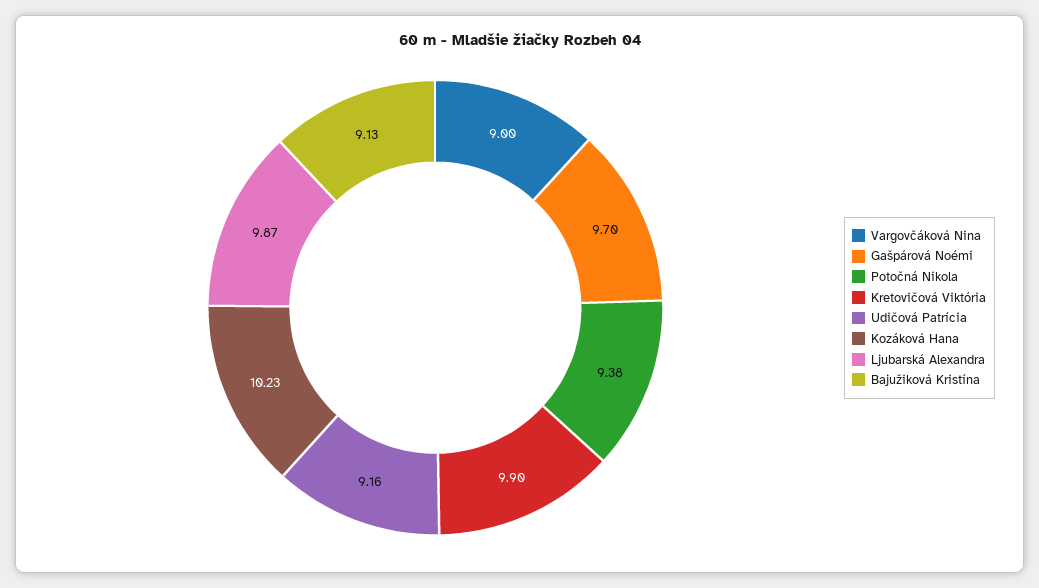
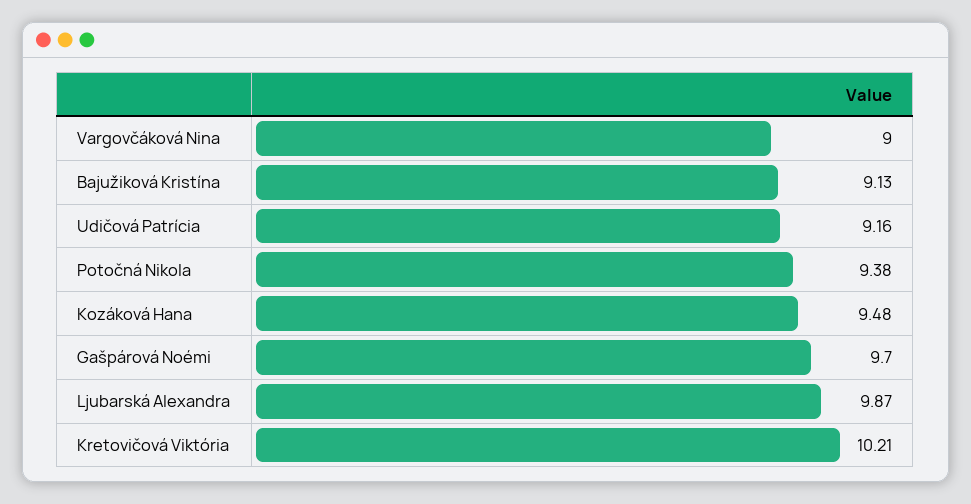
Kretovičová Viktória: 9.9 -> 10.21
Kozáková Hana: 10.23 -> 9.48

